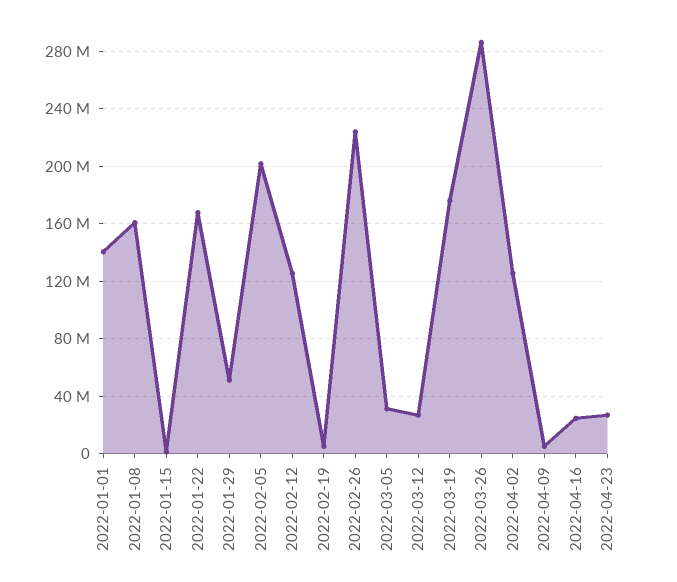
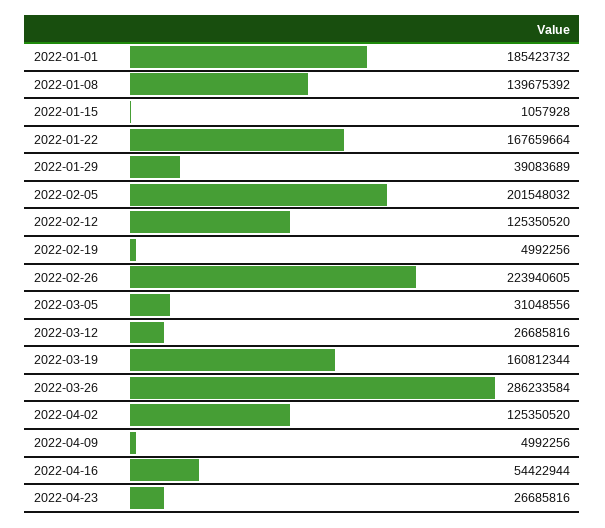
2022-01-01: 140000000 -> 185423732
2022-01-08: 160000000 -> 139675392
2022-01-29: 50000000 -> 39083689
2022-03-19: 175000000 -> 160812344
2022-04-16: 25000000 -> 54422944

